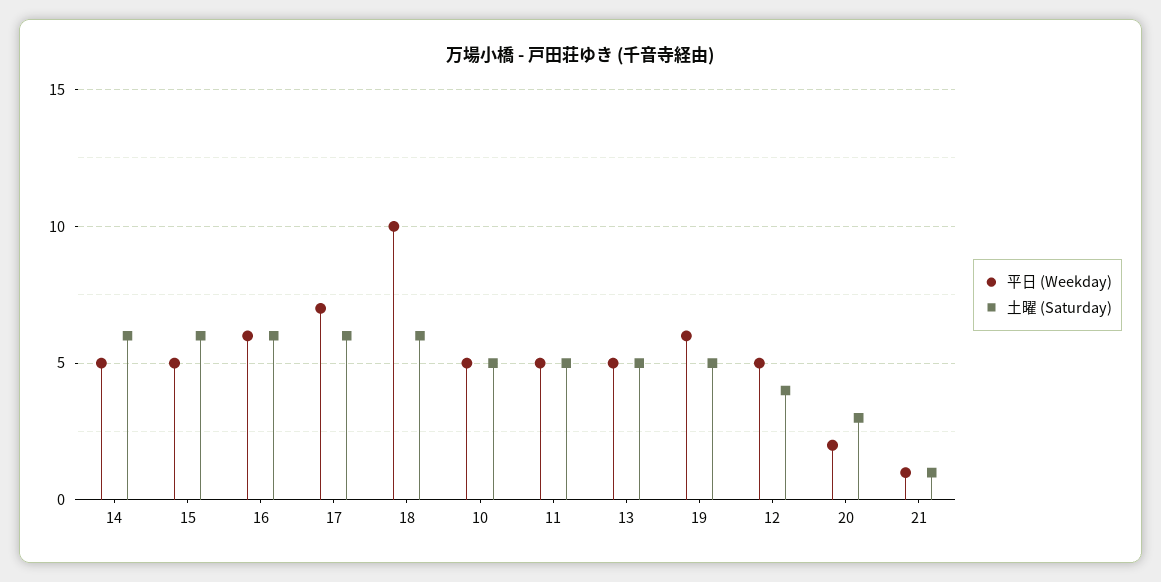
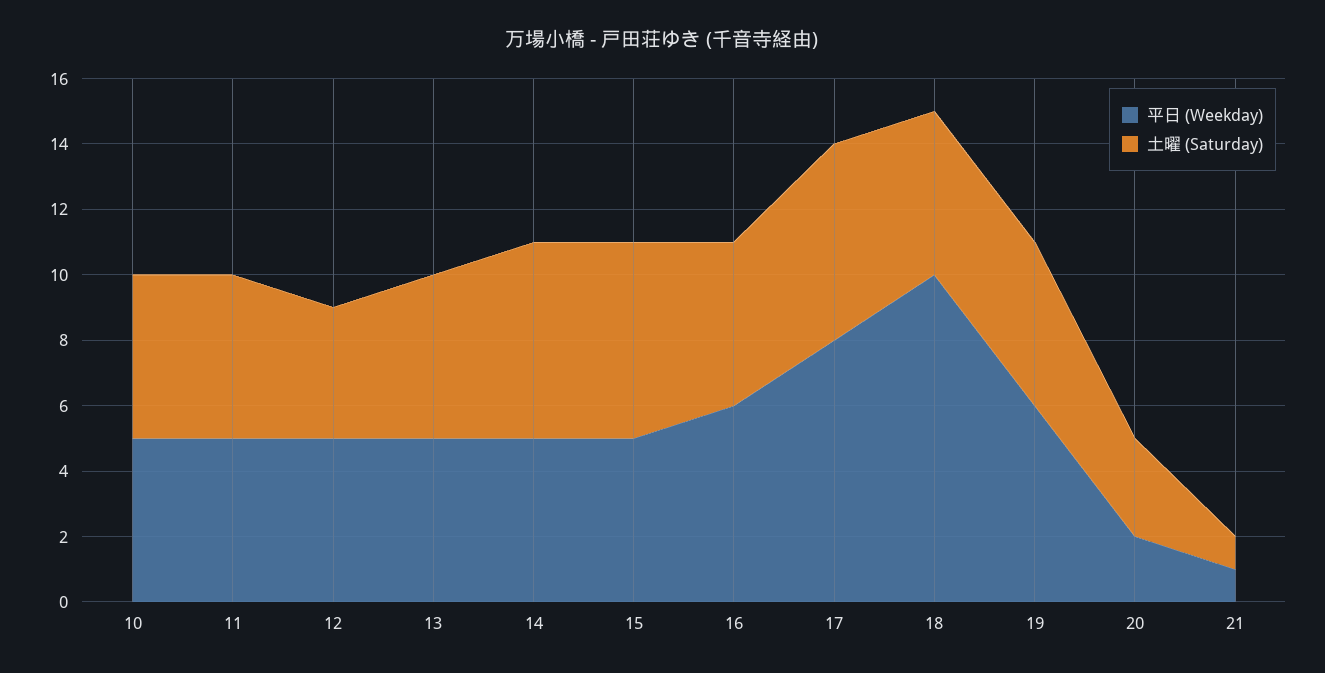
土曜 (Saturday), 16: 6 -> 5
平日 (Weekday), 17: 7 -> 8
土曜 (Saturday), 18: 6 -> 5

